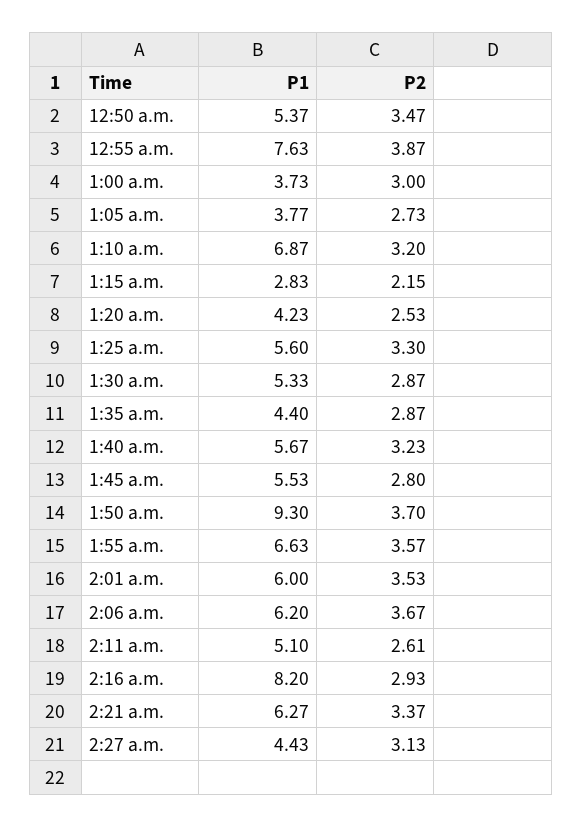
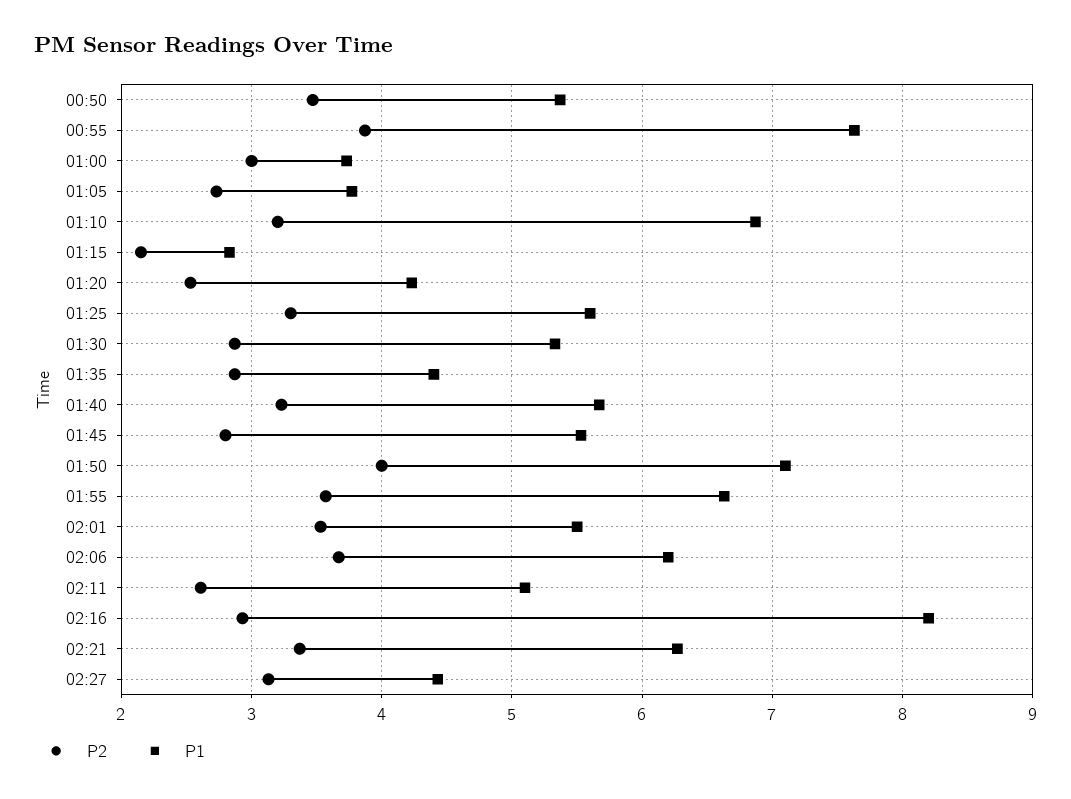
P1, 1:50 a.m.: 9.3 -> 7.1
P2, 1:50 a.m.: 3.7 -> 4
P1, 2:01 a.m.: 6 -> 5.5

